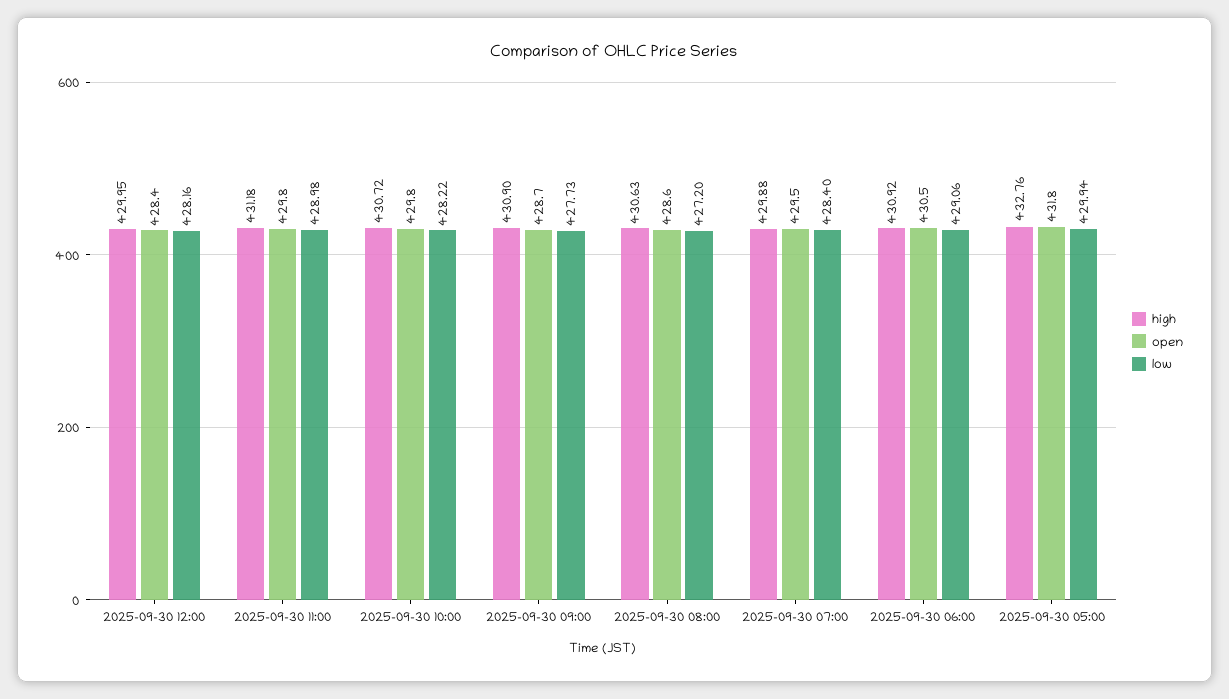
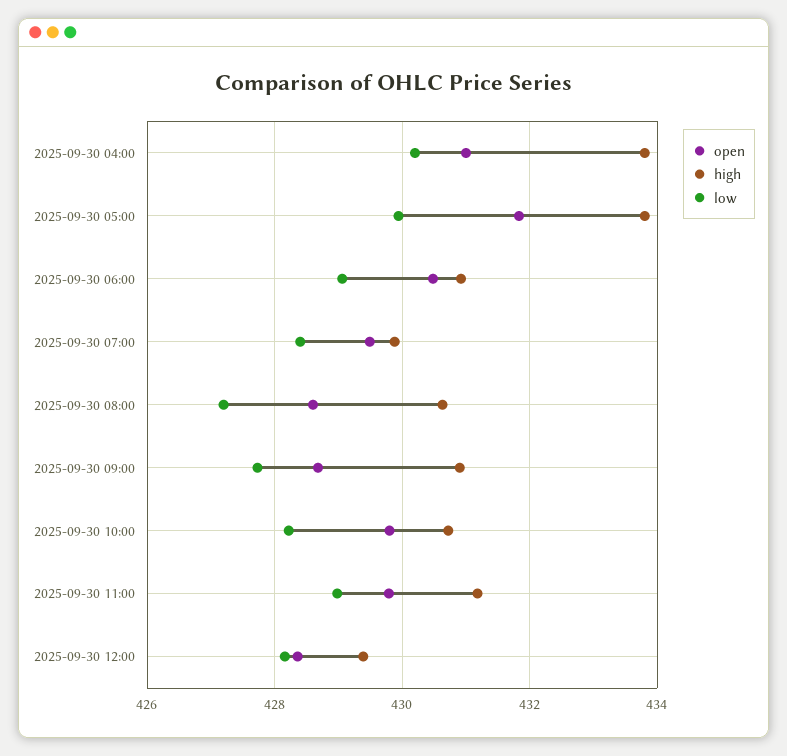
high, 2025-09-30 12:00: 429.95 -> 429.4
high, 2025-09-30 05:00: 432.76 -> 433.8
open, 2025-09-30 04:00: none -> 431
high, 2025-09-30 04:00: none -> 433.8
low, 2025-09-30 04:00: none -> 430.2

